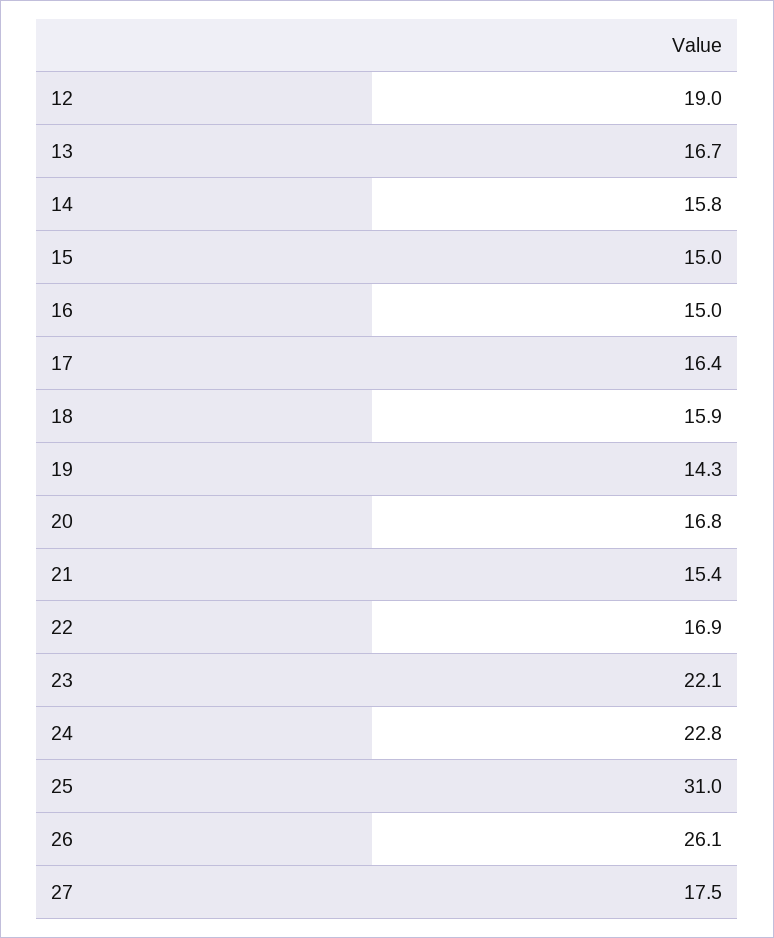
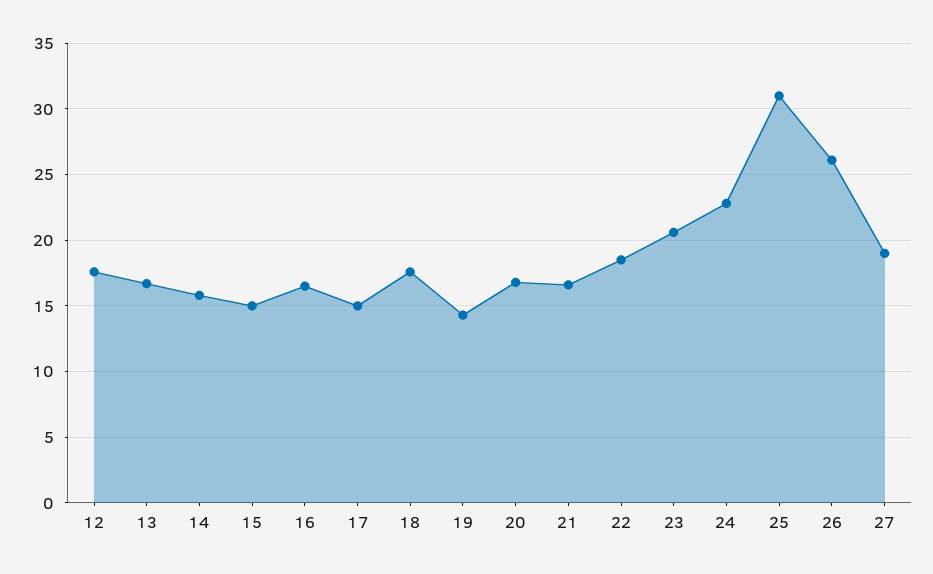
12: 19 -> 17.5
16: 15 -> 16.5
17: 16.4 -> 15
18: 15.9 -> 17.5
21: 15.4 -> 16.5
22: 16.9 -> 18.5
23: 22.1 -> 20.5
27: 17.5 -> 19

